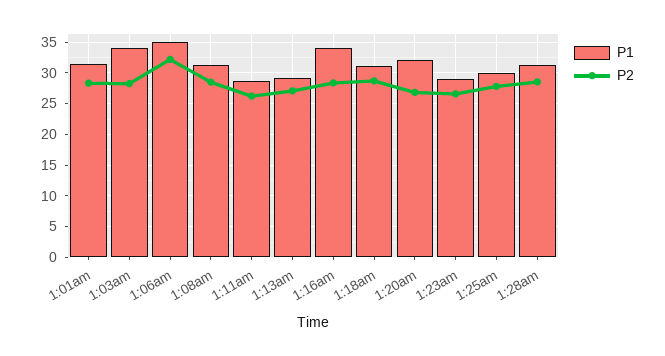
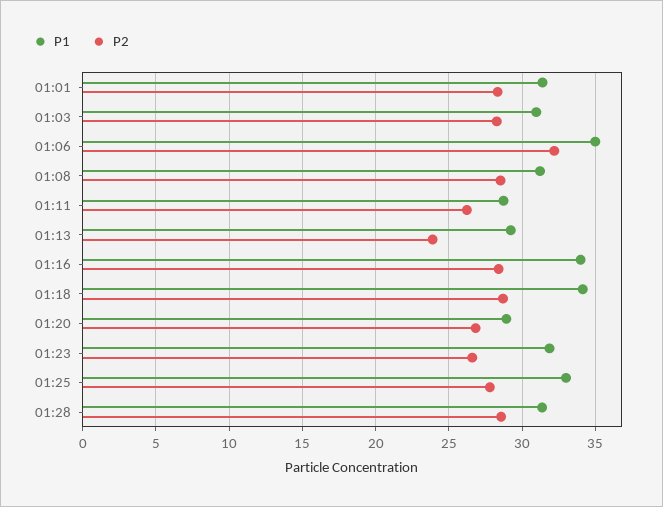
P1, 1:03am: 34 -> 31
P2, 1:13am: 27 -> 24
P1, 1:18am: 31 -> 34
P1, 1:20am: 32 -> 29
P1, 1:23am: 29 -> 32
P1, 1:25am: 30 -> 33

